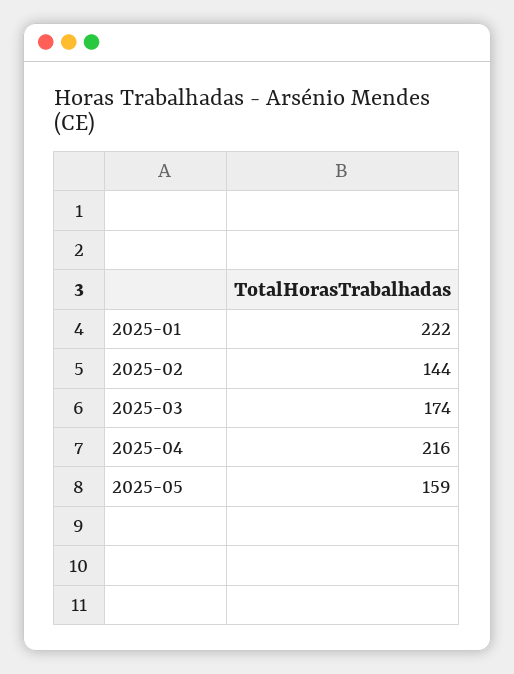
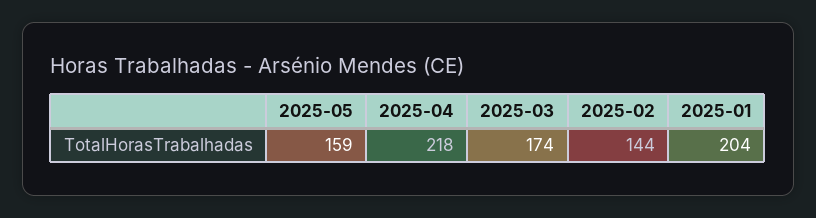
2025-01: 222 -> 204
2025-04: 216 -> 218

